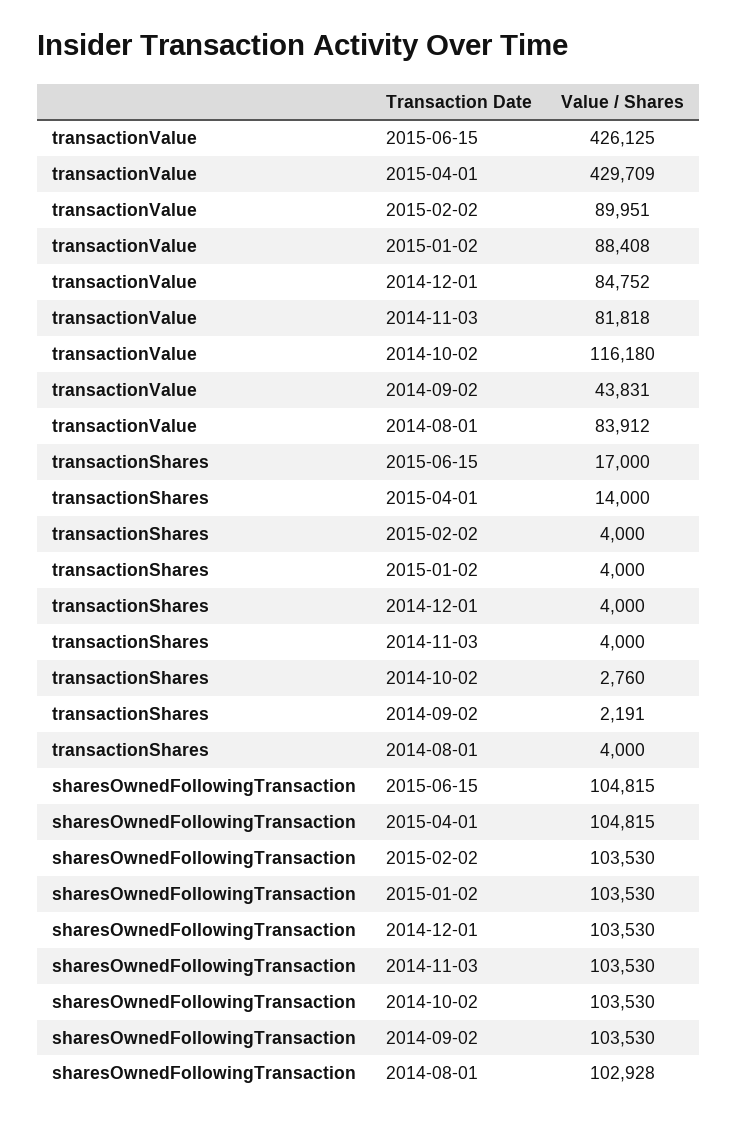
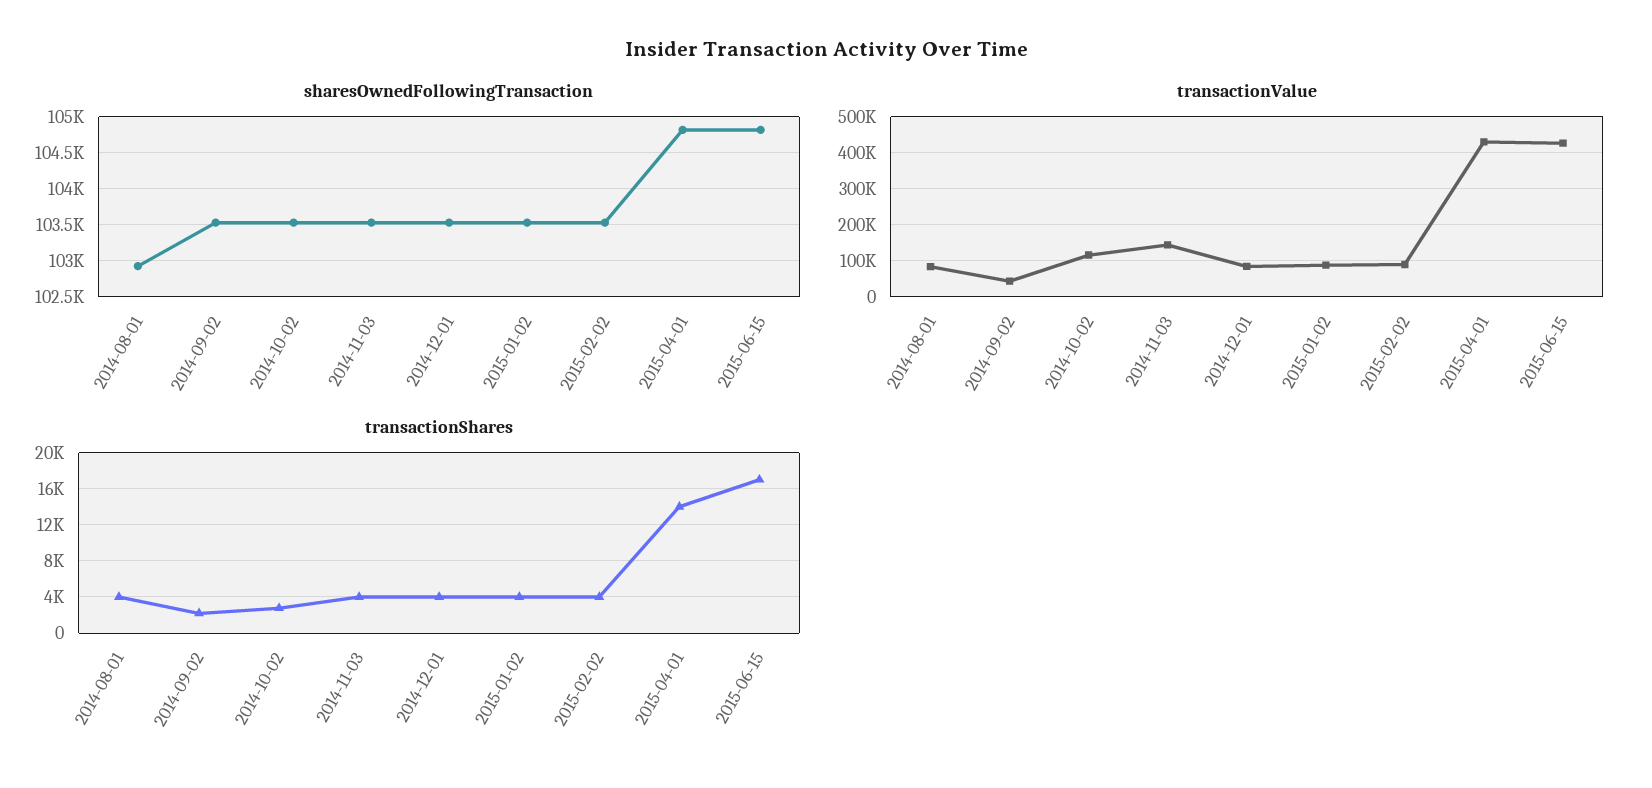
transactionValue, 2014-11-03: 81818 -> 140000

